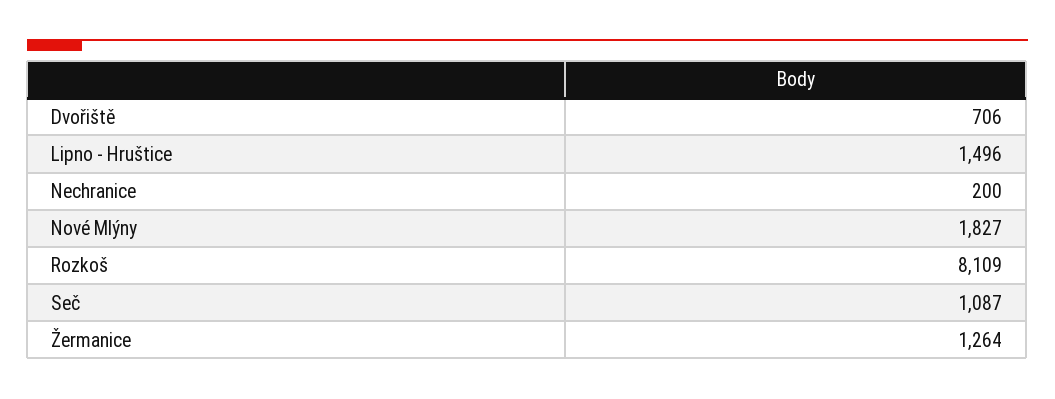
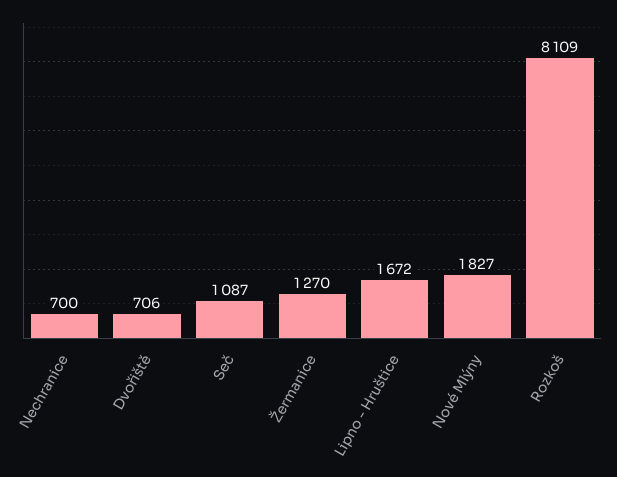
Lipno - Hruštice: 1496 -> 1672
Nechranice: 200 -> 700
Žermanice: 1264 -> 1270

